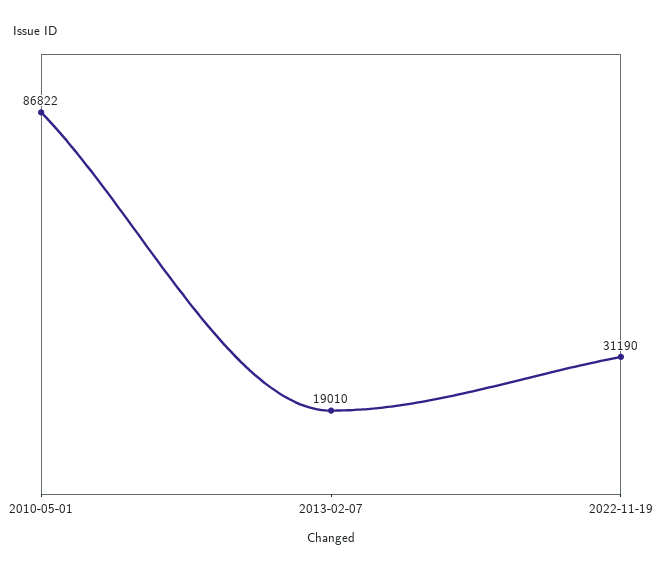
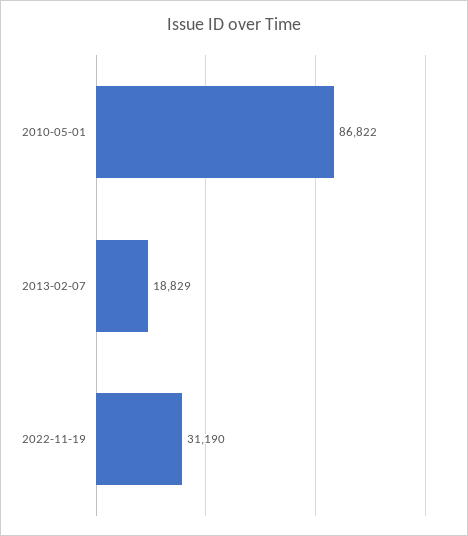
2013-02-07: 19010 -> 18829

